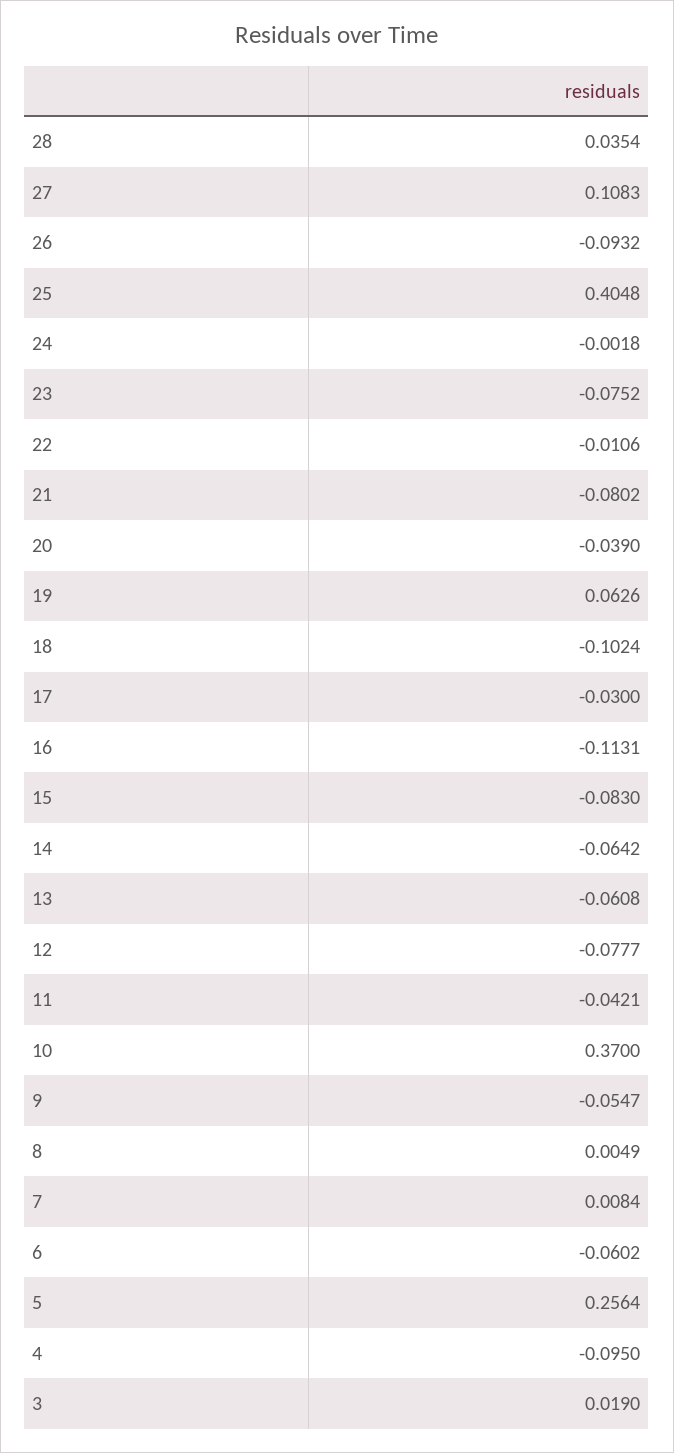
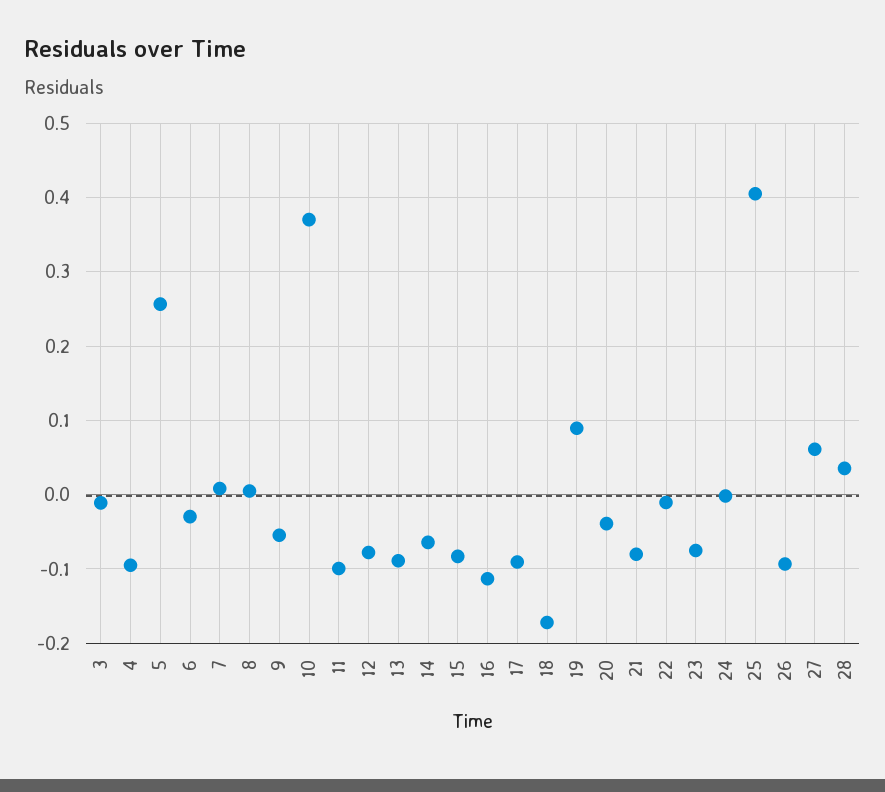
27: 0.1083 -> 0.06
19: 0.0626 -> 0.09
18: -0.1024 -> -0.17
17: -0.03 -> -0.09
13: -0.0608 -> -0.09
11: -0.0421 -> -0.1
6: -0.0602 -> -0.03
3: 0.019 -> -0.01

